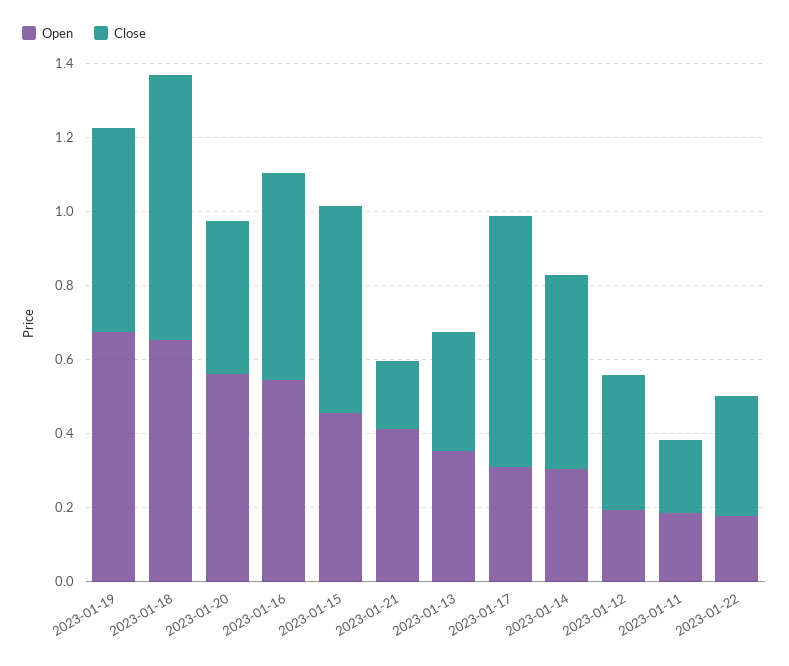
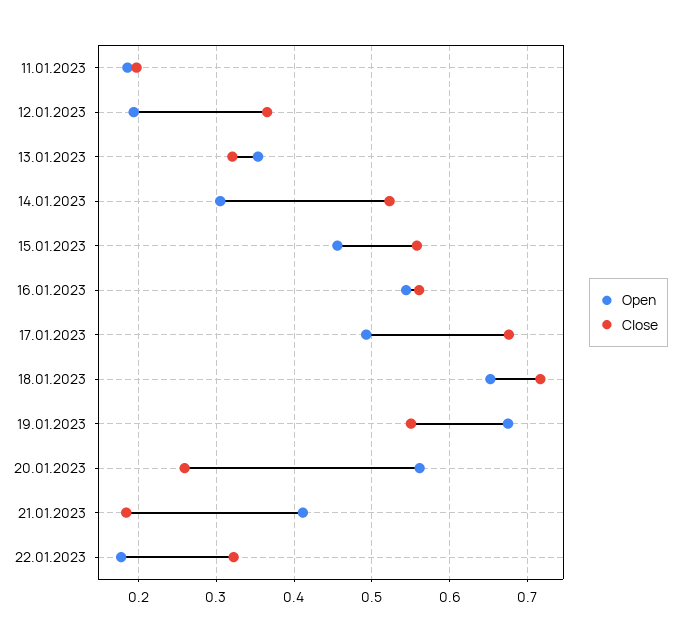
Close, 2023-01-20: 0.4 -> 0.26
Open, 2023-01-17: 0.3 -> 0.49

